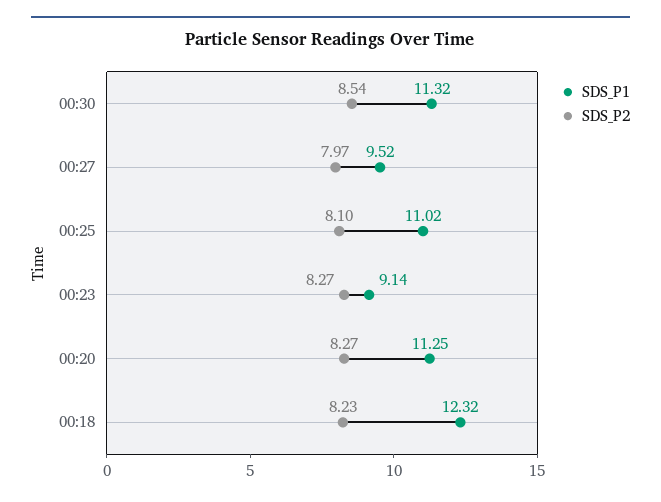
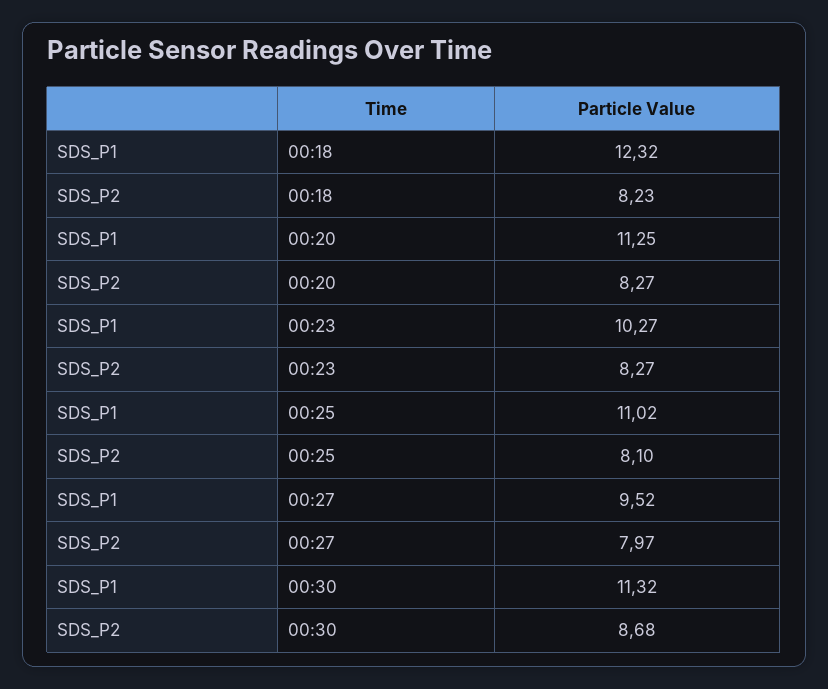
SDS_P2, 00:30: 8.54 -> 8.68
SDS_P1, 00:23: 9.14 -> 10.27

